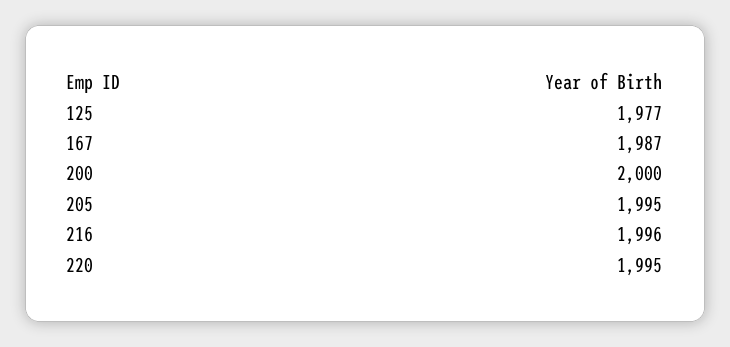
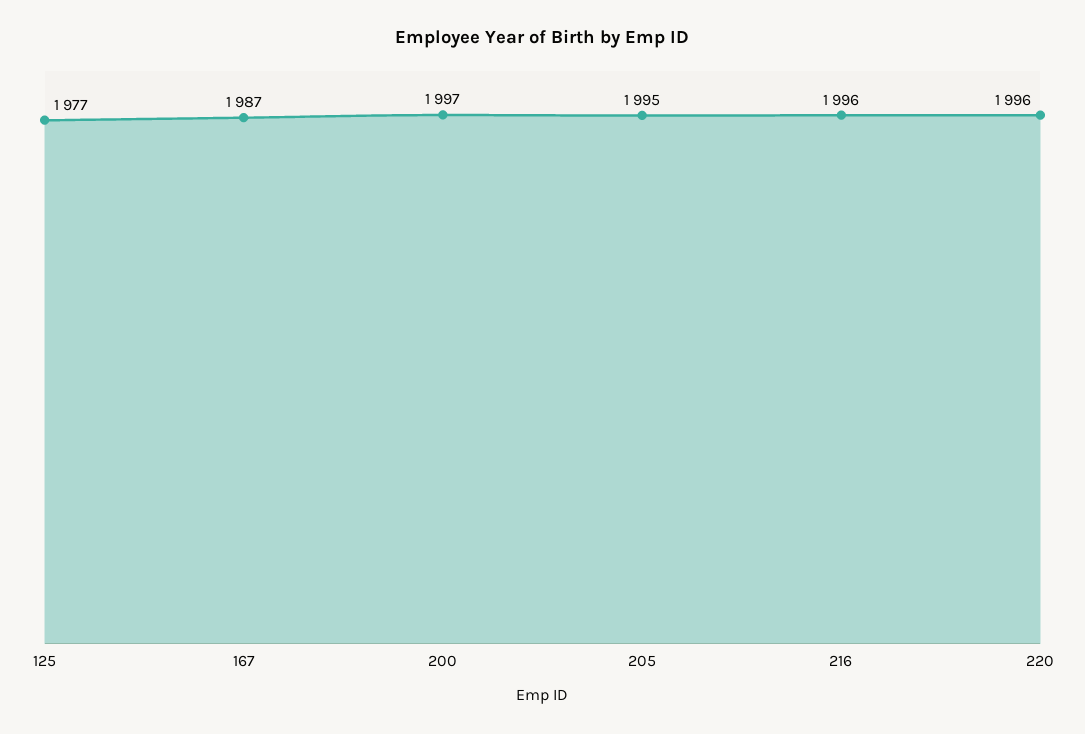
200: 2000 -> 1997
220: 1995 -> 1996

